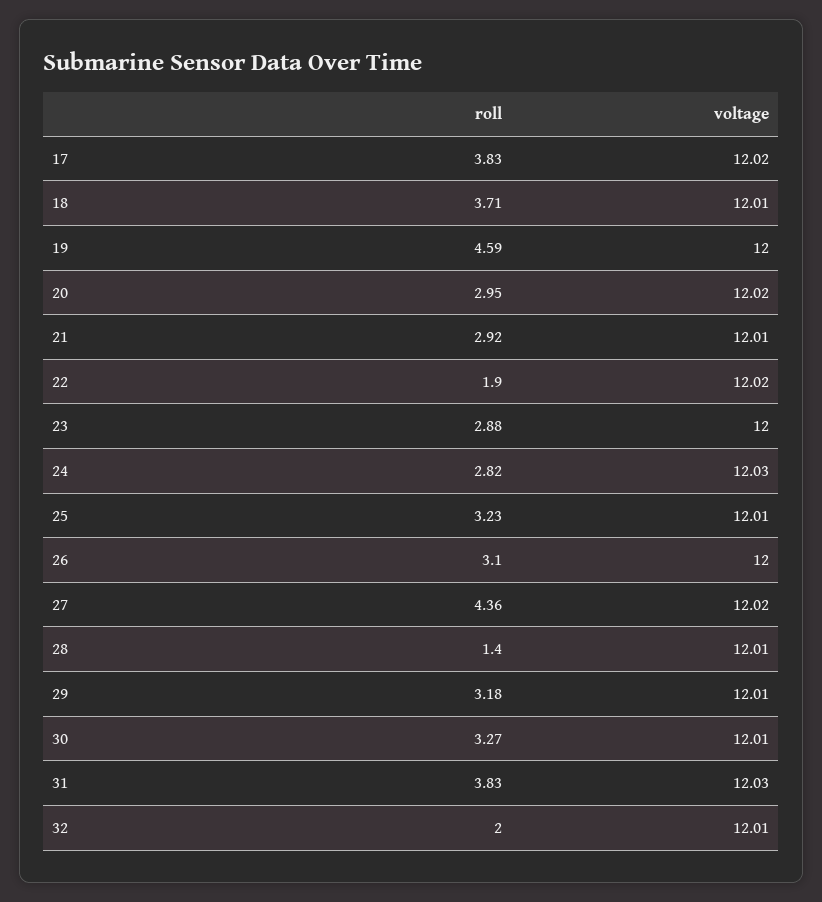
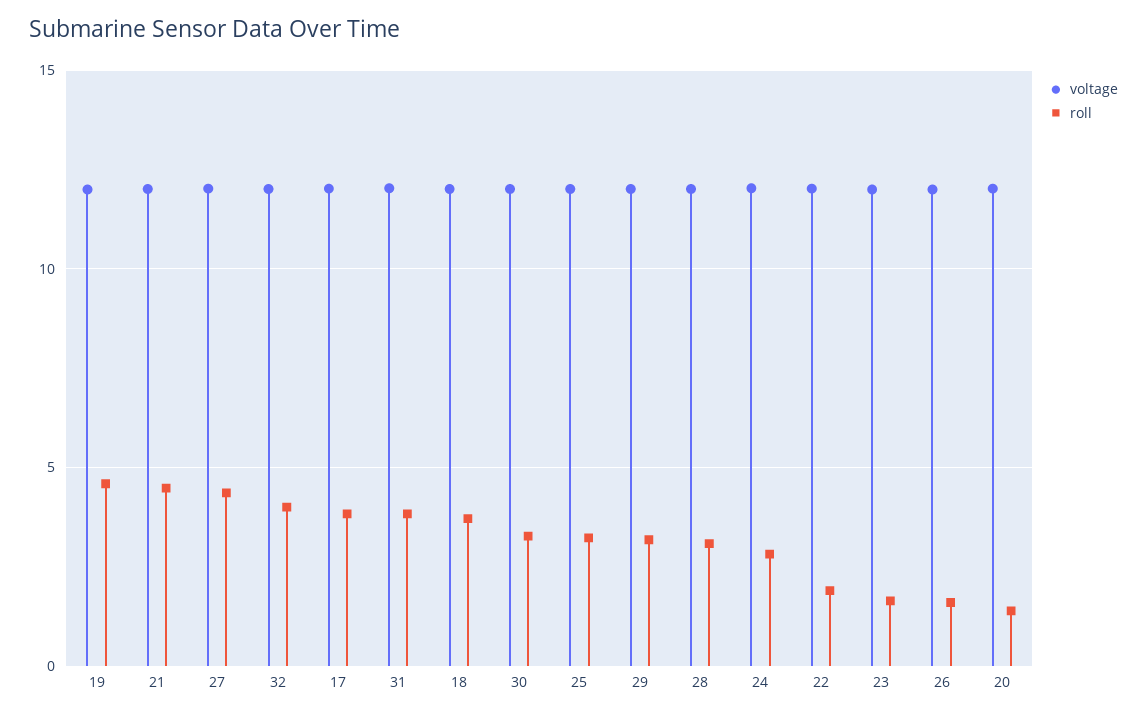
roll, 20: 2.95 -> 1.5
roll, 21: 2.92 -> 4.5
roll, 23: 2.88 -> 1.5
roll, 26: 3.1 -> 1.5
roll, 28: 1.4 -> 3
roll, 32: 2 -> 4

